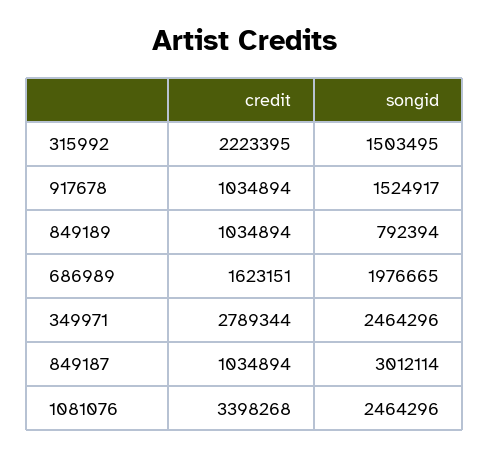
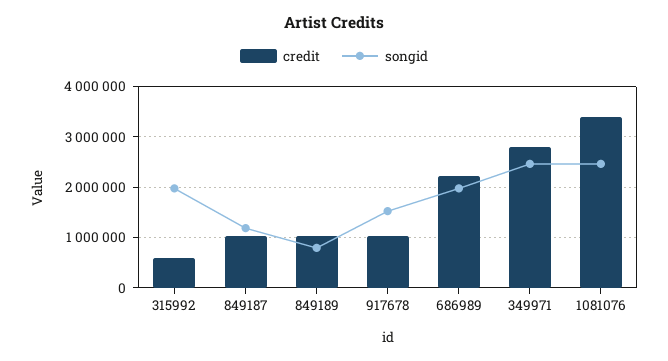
credit, 315992: 2223395 -> 600000
songid, 315992: 1503495 -> 2000000
credit, 686989: 1623151 -> 2200000
songid, 849187: 3012114 -> 1200000

